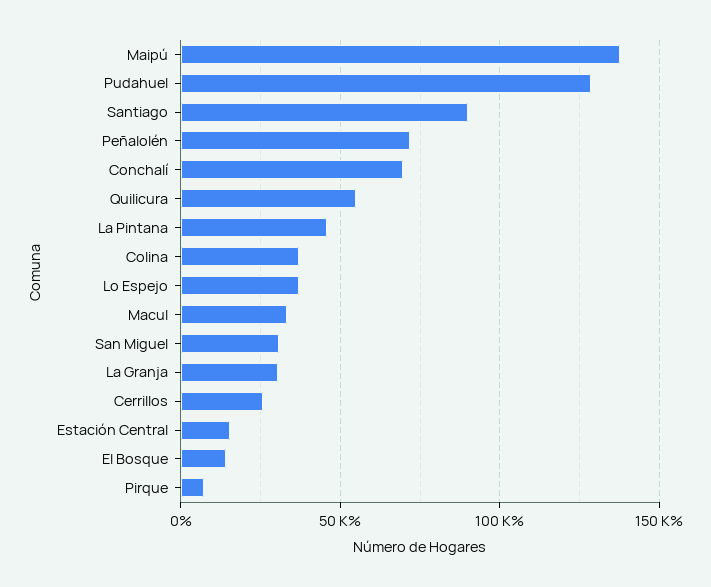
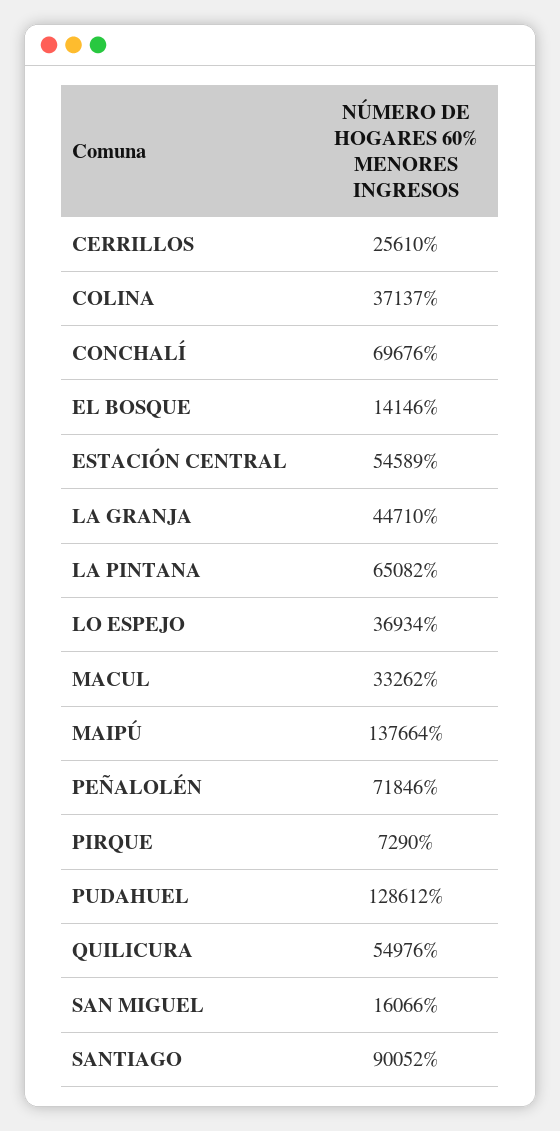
La Pintana: 45000 -> 65082
San Miguel: 30000 -> 16066
La Granja: 30000 -> 44710
Estación Central: 15000 -> 54589

